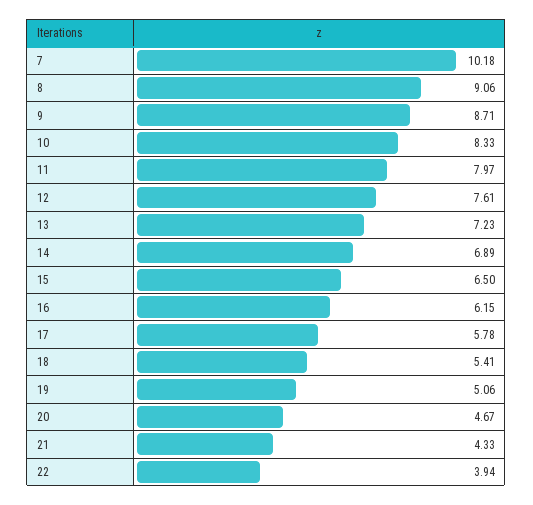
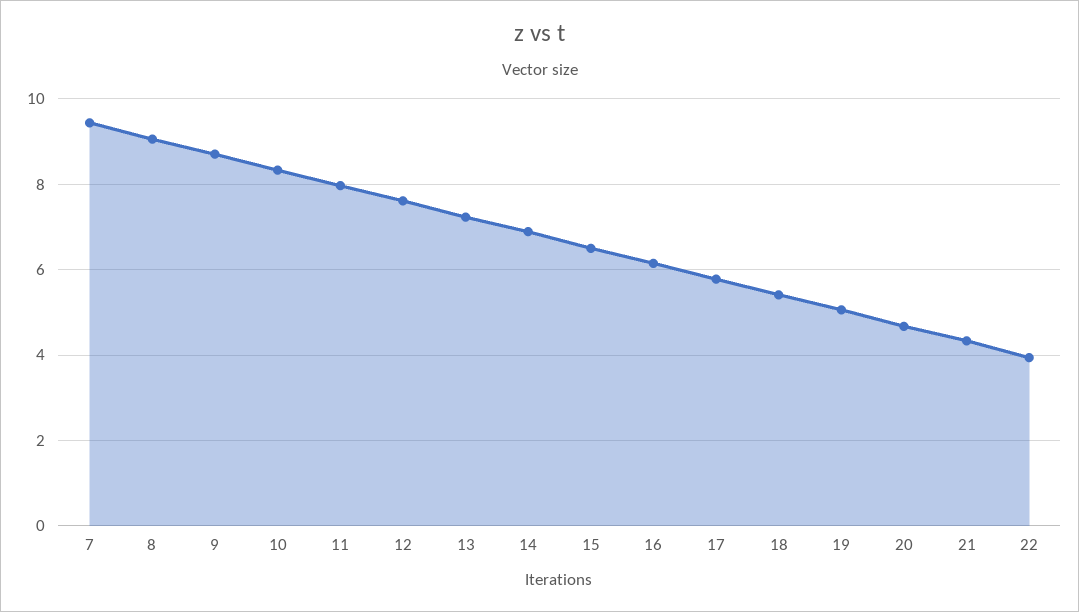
7: 10.18 -> 9.4

